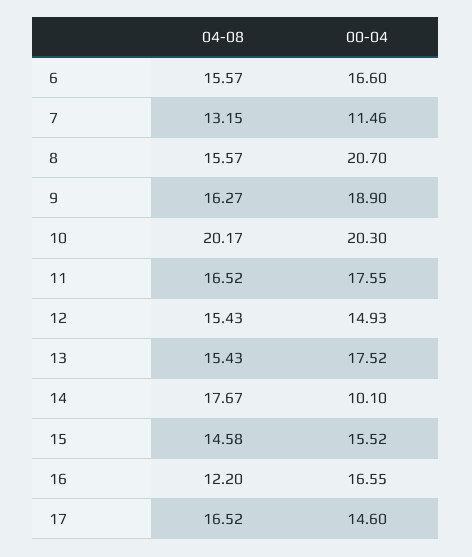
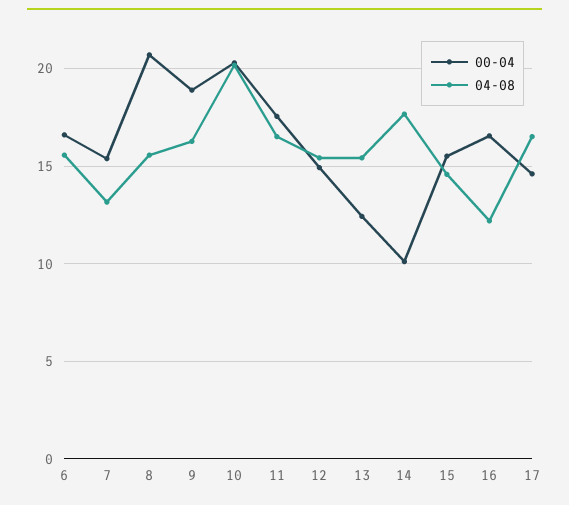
00-04, 7: 11.46 -> 15.5
00-04, 13: 17.52 -> 12.5

